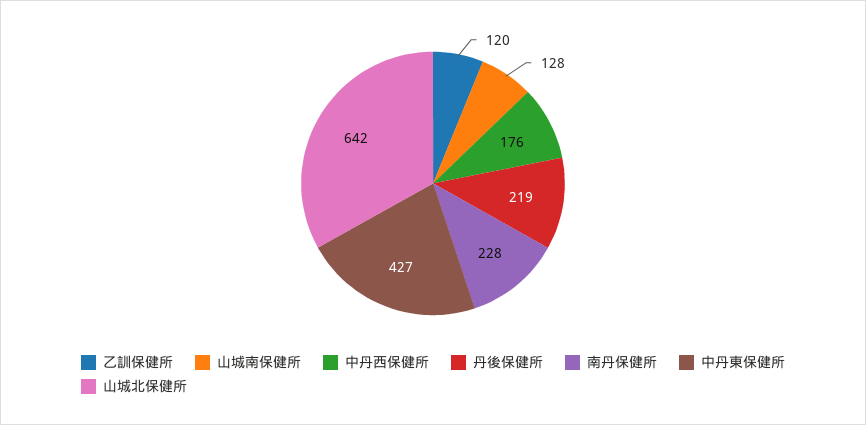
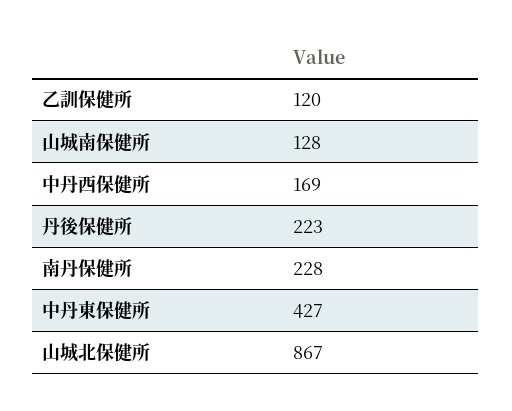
中丹西保健所: 176 -> 169
丹後保健所: 219 -> 223
山城北保健所: 642 -> 867

